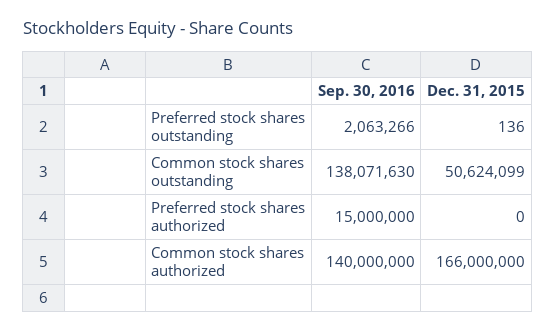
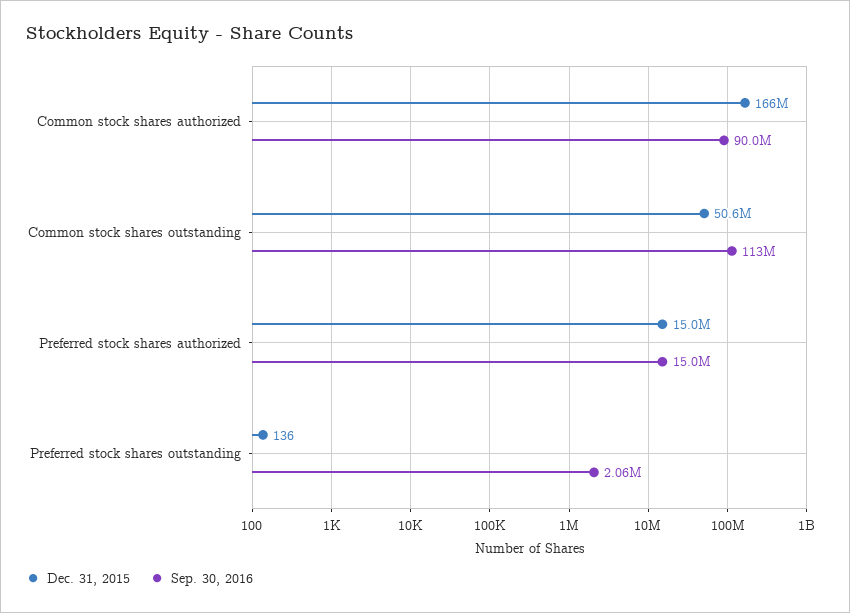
Sep. 30, 2016, Common stock shares outstanding: 138071630 -> 113000000
Dec. 31, 2015, Preferred stock shares authorized: 0 -> 15000000
Sep. 30, 2016, Common stock shares authorized: 140000000 -> 90000000

